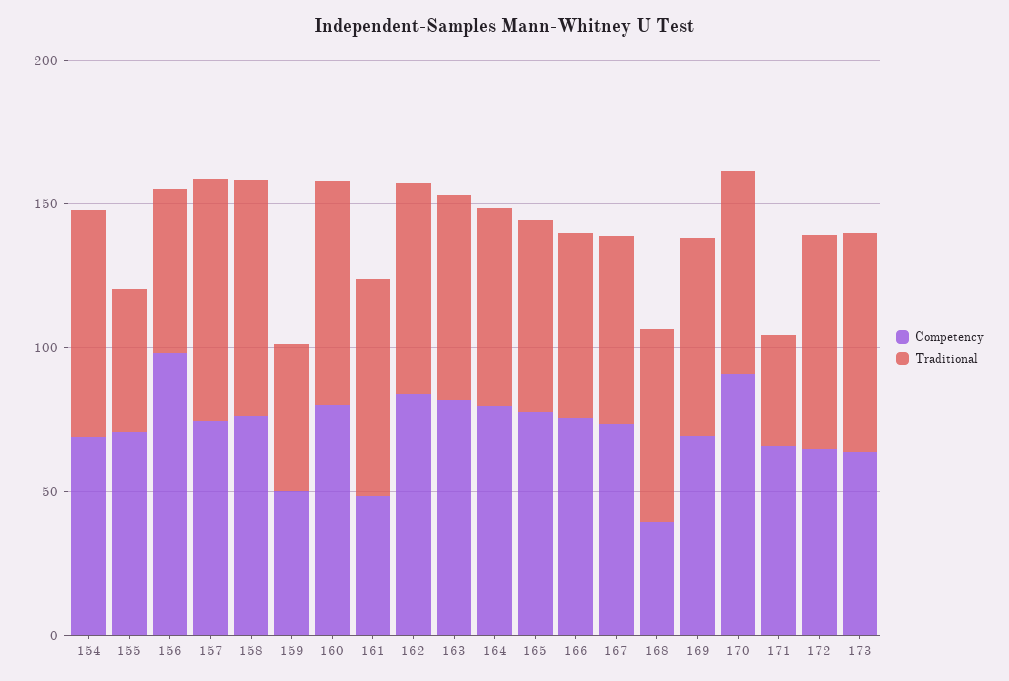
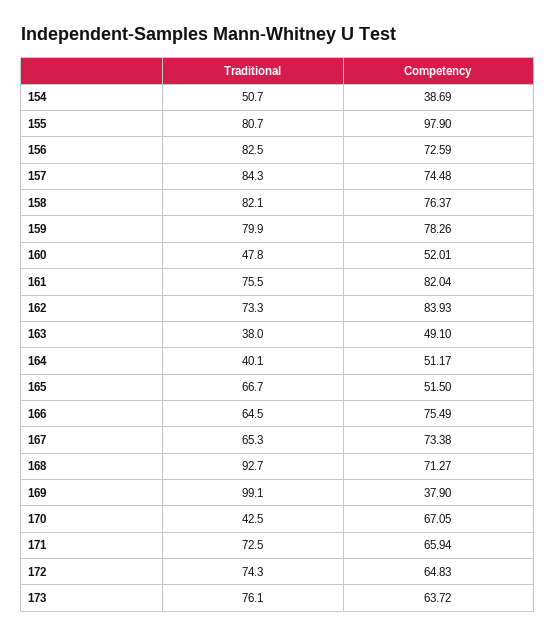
Competency, 154: 70 -> 38.69
Traditional, 154: 80 -> 50.7
Competency, 155: 70 -> 97.9
Traditional, 155: 50 -> 80.7
Competency, 156: 100 -> 72.59
Traditional, 156: 60 -> 82.5
Competency, 159: 50 -> 78.26
Traditional, 159: 50 -> 79.9
Competency, 160: 80 -> 52.01
Traditional, 160: 80 -> 47.8
Competency, 161: 50 -> 82.04
Competency, 163: 80 -> 49.1
Traditional, 163: 70 -> 38
Competency, 164: 80 -> 51.17
Traditional, 164: 70 -> 40.1
Competency, 165: 80 -> 51.5
Competency, 168: 40 -> 71.27
Traditional, 168: 70 -> 92.7
Competency, 169: 70 -> 37.9
Traditional, 169: 70 -> 99.1
Competency, 170: 90 -> 67.05
Traditional, 170: 70 -> 42.5
Traditional, 171: 40 -> 72.5

